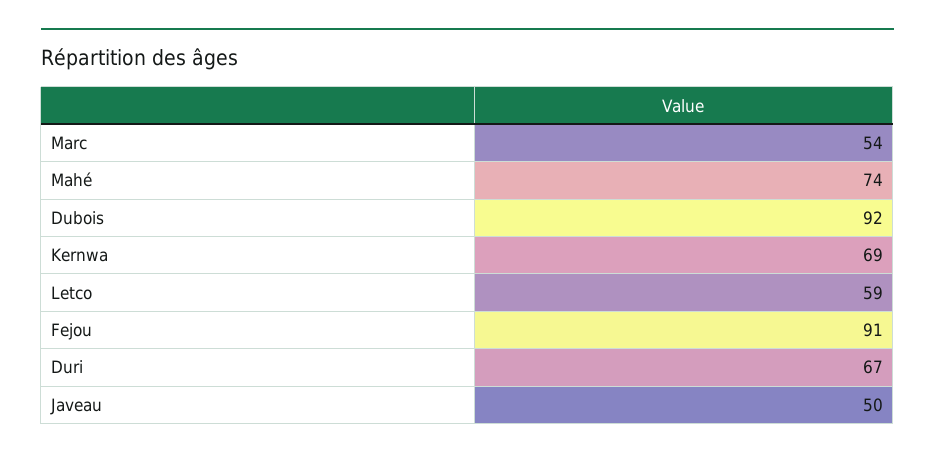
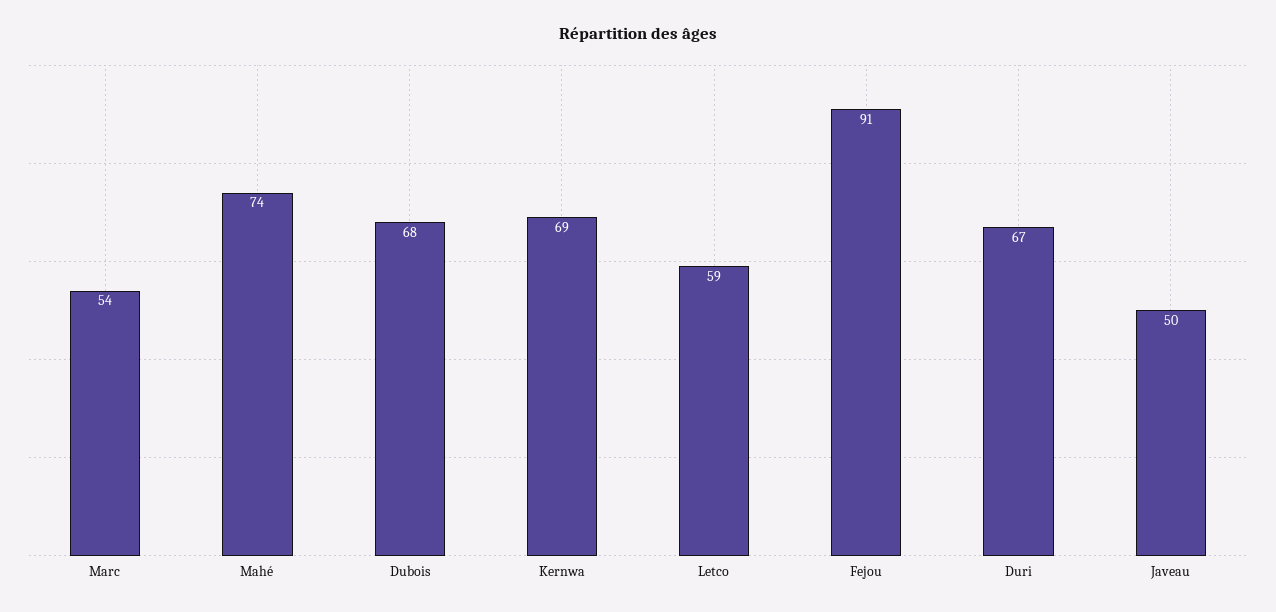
Dubois: 92 -> 68

